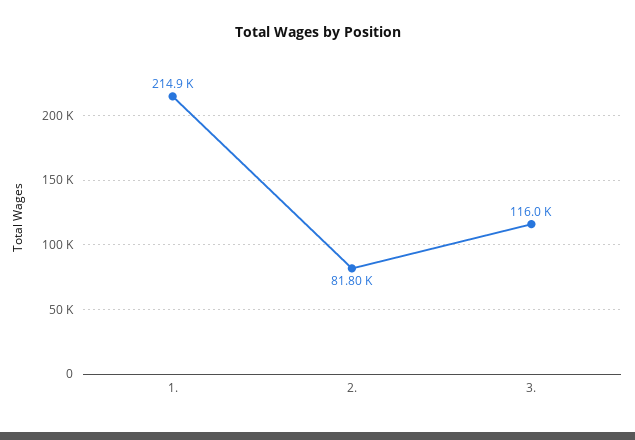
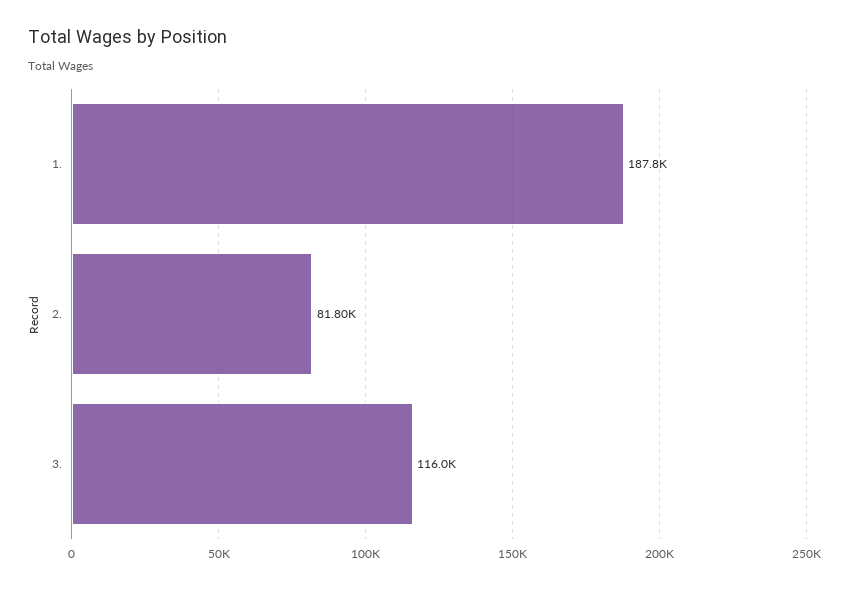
1.: 214900 -> 187800

